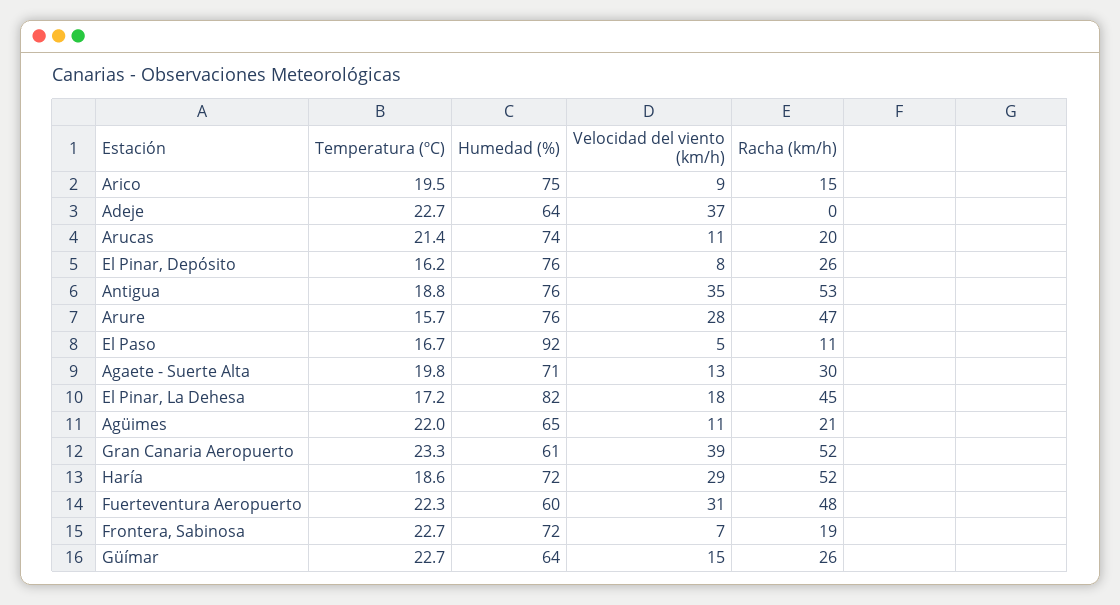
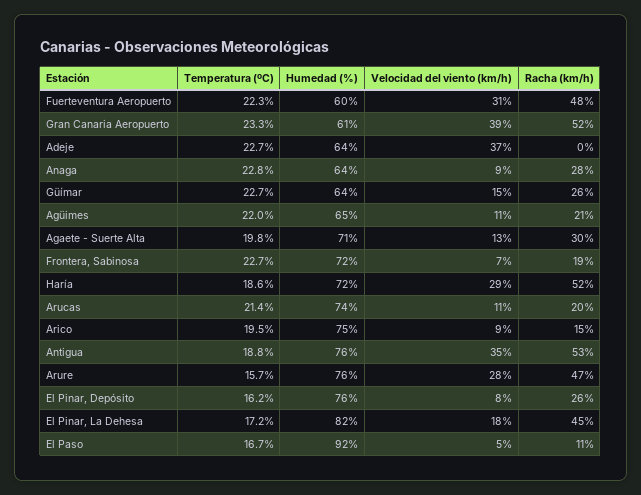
Temperatura (ºC), Anaga: none -> 22.8
Humedad (%), Anaga: none -> 64
Velocidad del viento (km/h), Anaga: none -> 9
Racha (km/h), Anaga: none -> 28

